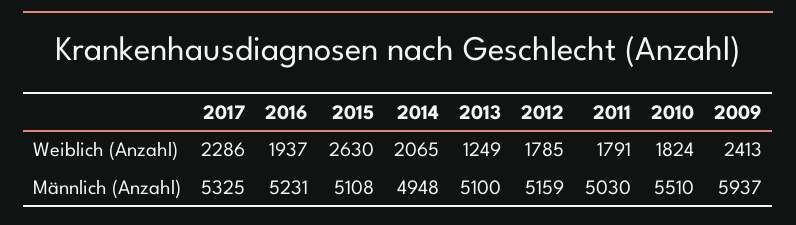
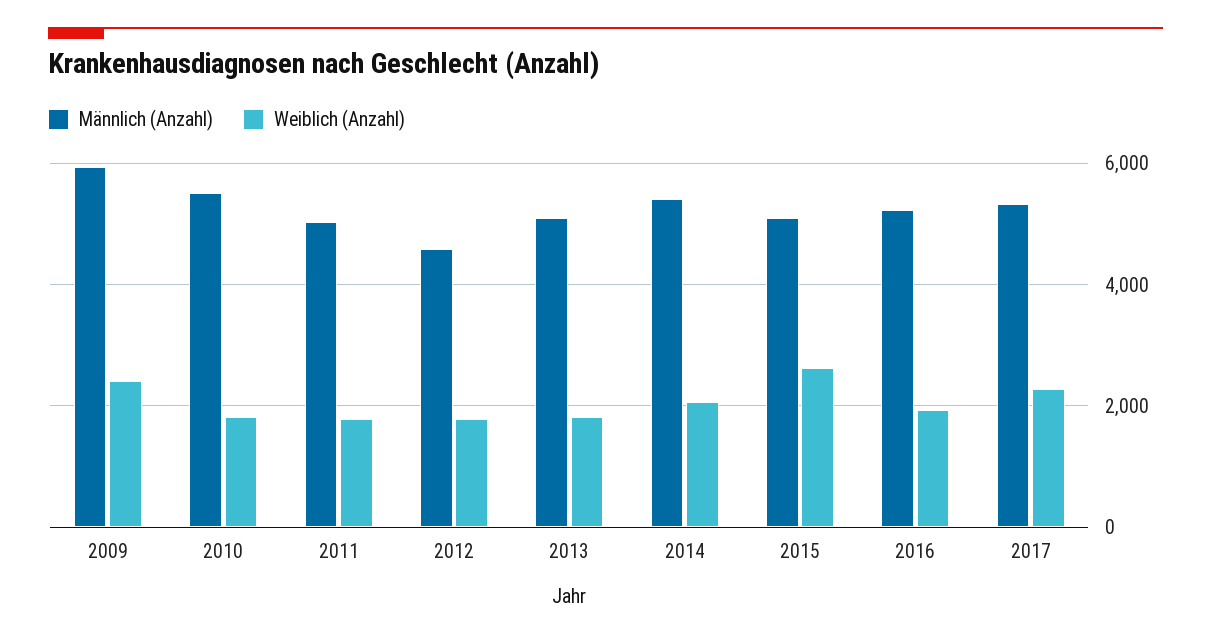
Weiblich (Anzahl), 2013: 1249 -> 1800
Männlich (Anzahl), 2014: 4948 -> 5400
Männlich (Anzahl), 2012: 5159 -> 4600

